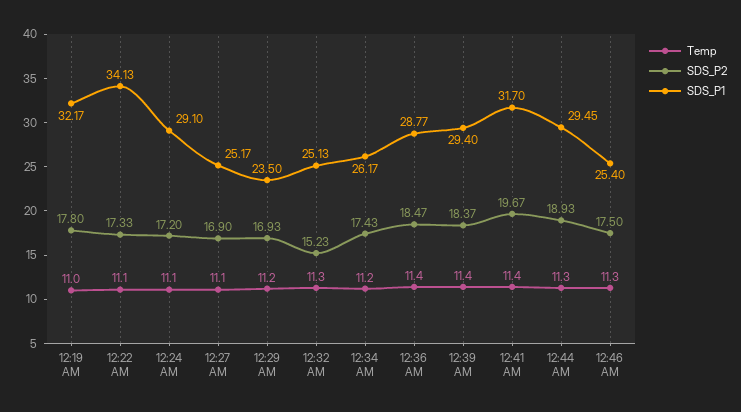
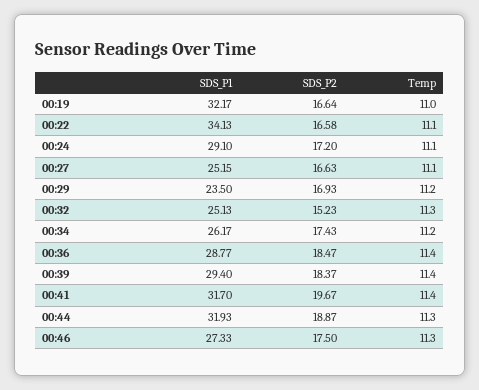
SDS_P2, 12:19 AM: 17.8 -> 16.64
SDS_P2, 12:22 AM: 17.33 -> 16.58
SDS_P2, 12:27 AM: 16.9 -> 16.63
SDS_P1, 12:27 AM: 25.17 -> 25.15
SDS_P2, 12:44 AM: 18.93 -> 18.87
SDS_P1, 12:44 AM: 29.45 -> 31.93
SDS_P1, 12:46 AM: 25.4 -> 27.33

